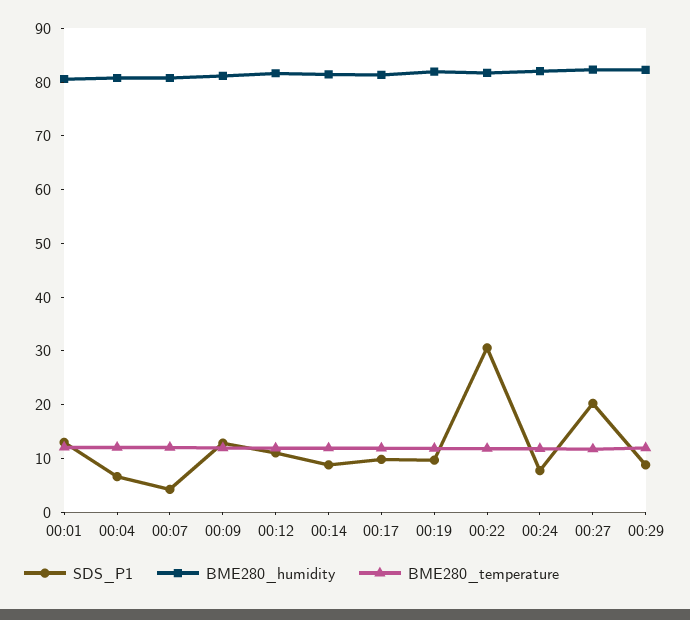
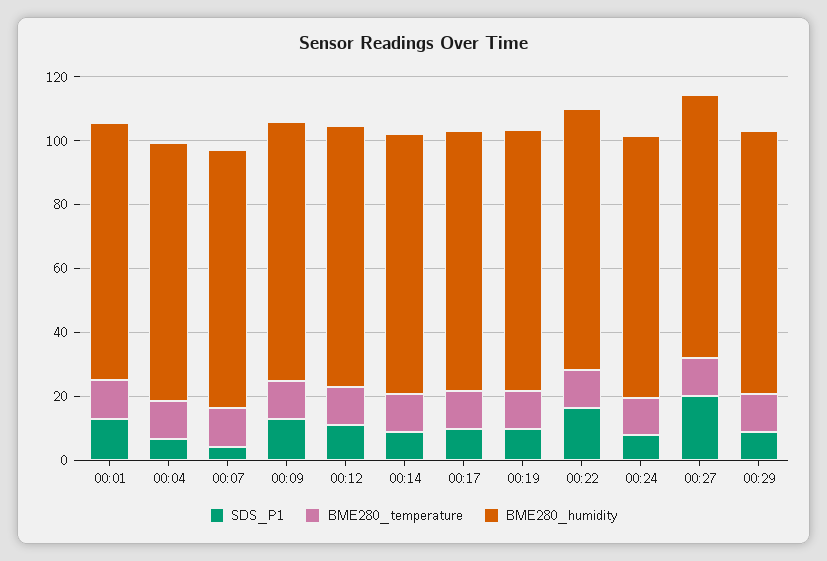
SDS_P1, 00:22: 30 -> 15

